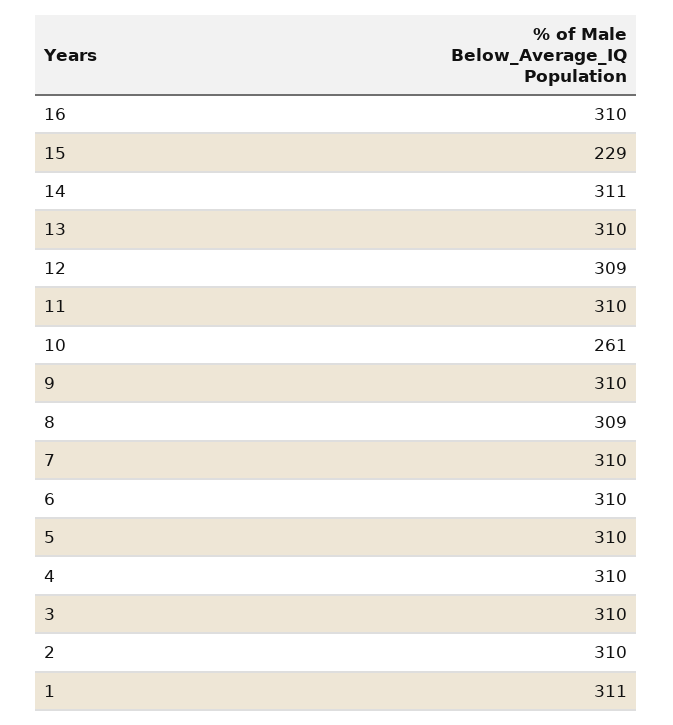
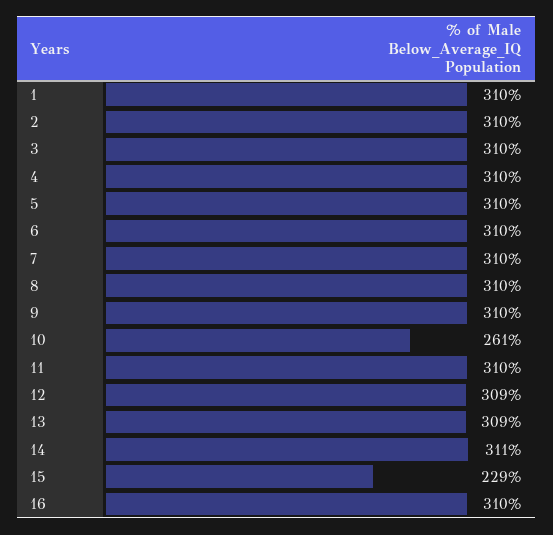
13: 310 -> 309
8: 309 -> 310
1: 311 -> 310

